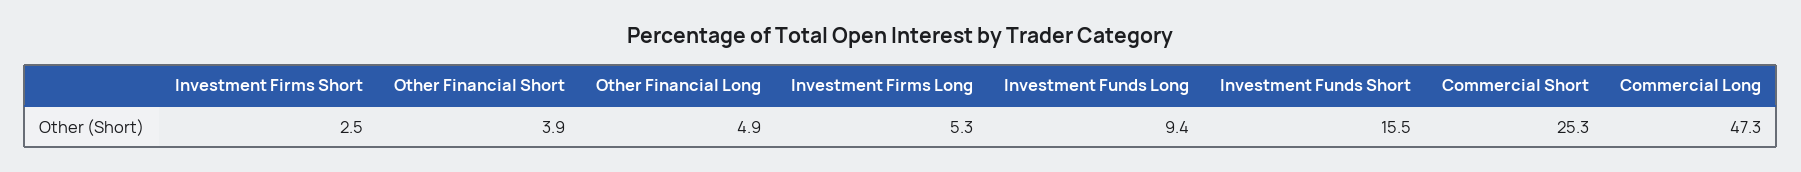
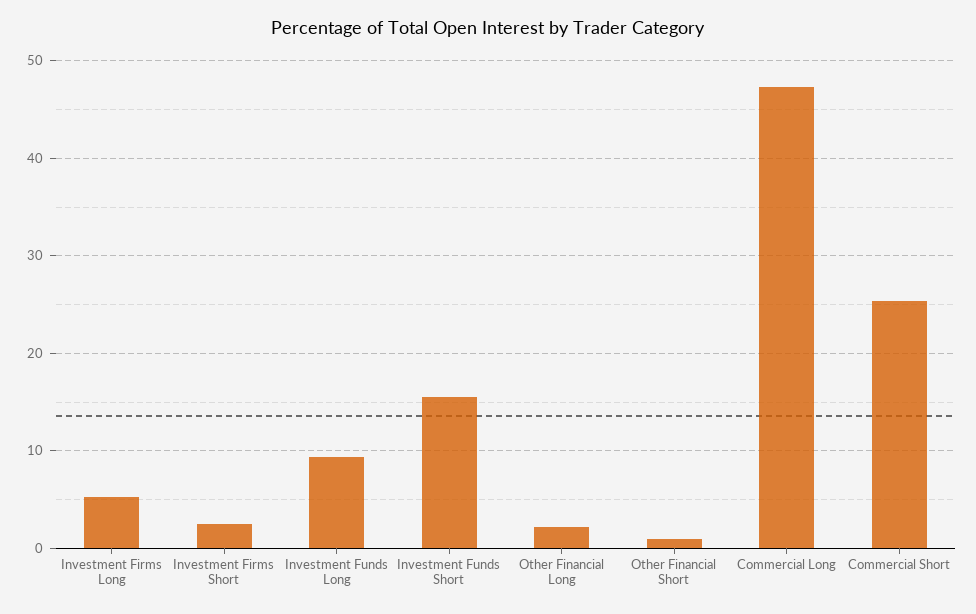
Other Financial Short: 3.9 -> 1
Other Financial Long: 4.9 -> 2

